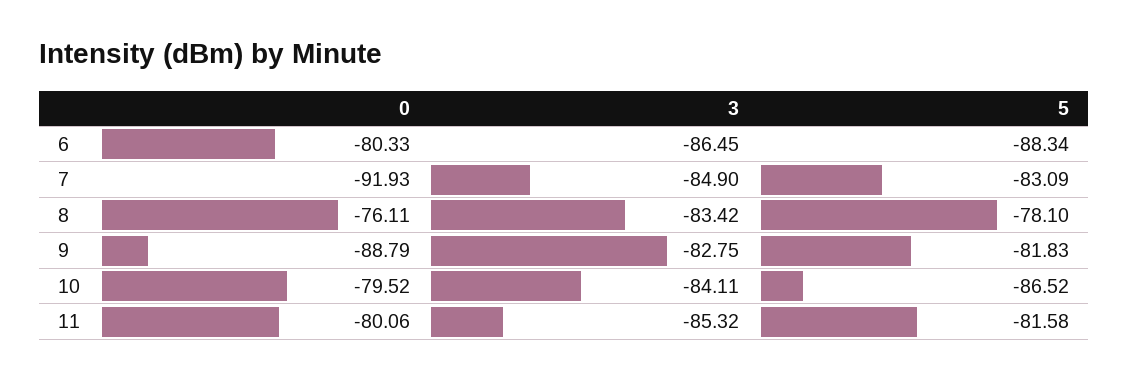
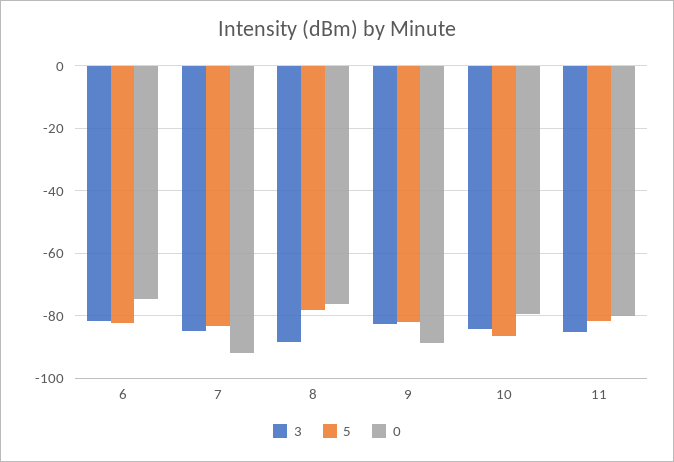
0, 6: -80.33 -> -74
3, 6: -86.45 -> -82
5, 6: -88.34 -> -82
3, 8: -83.42 -> -88

